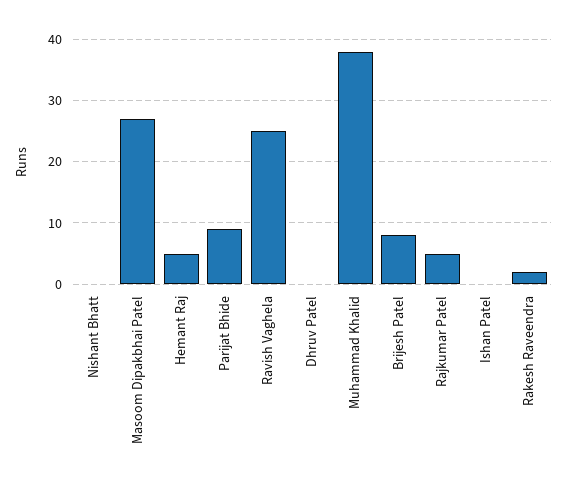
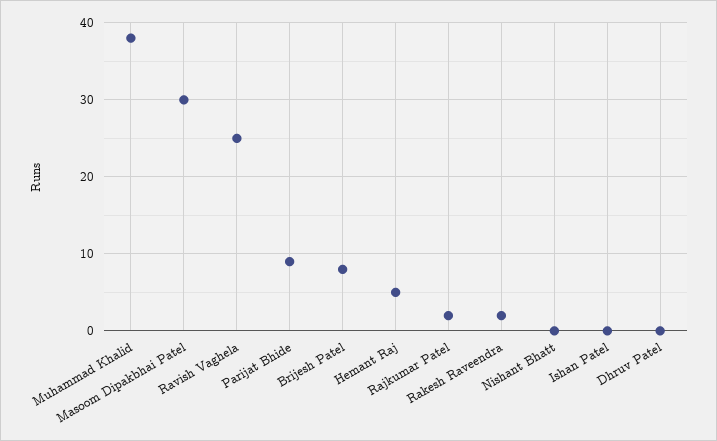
Masoom Dipakbhai Patel: 27 -> 30
Rajkumar Patel: 5 -> 2

